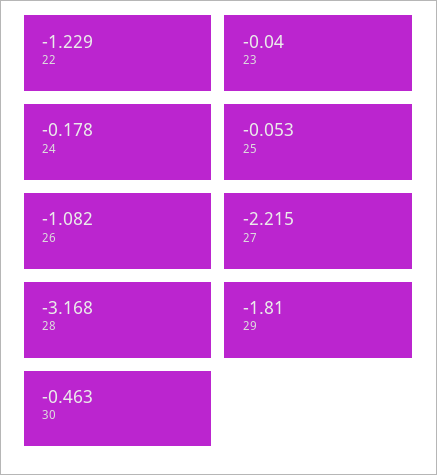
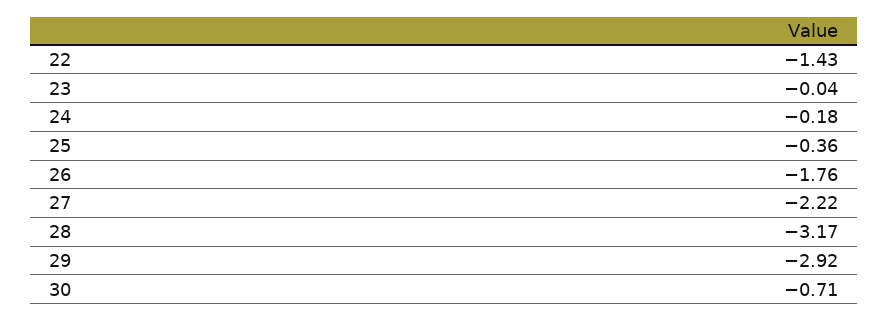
22: -1.229 -> -1.43
25: -0.053 -> -0.36
26: -1.082 -> -1.76
29: -1.81 -> -2.92
30: -0.463 -> -0.71

